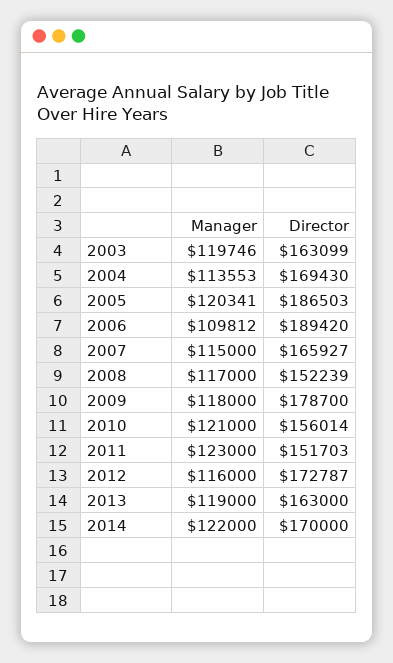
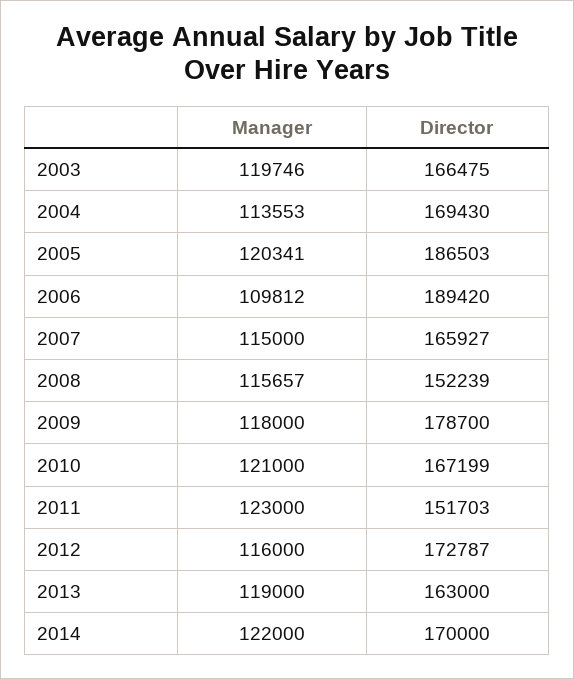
Director, 2003: 163099 -> 166475
Manager, 2008: 117000 -> 115657
Director, 2010: 156014 -> 167199

